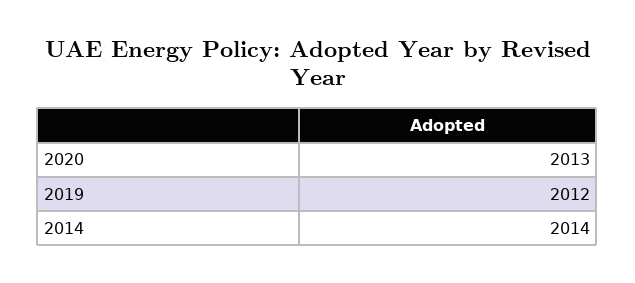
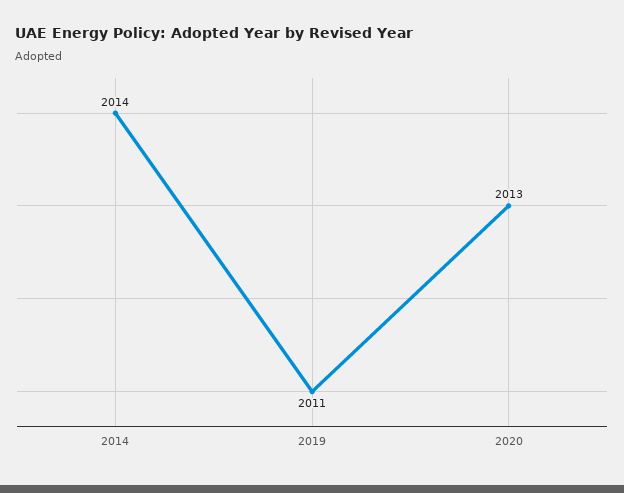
2019: 2012 -> 2011

